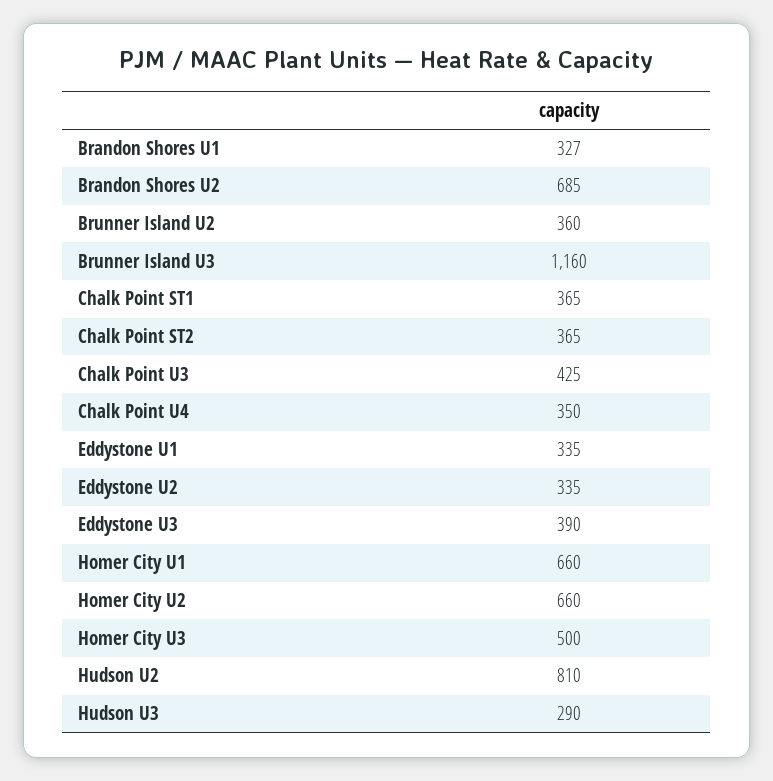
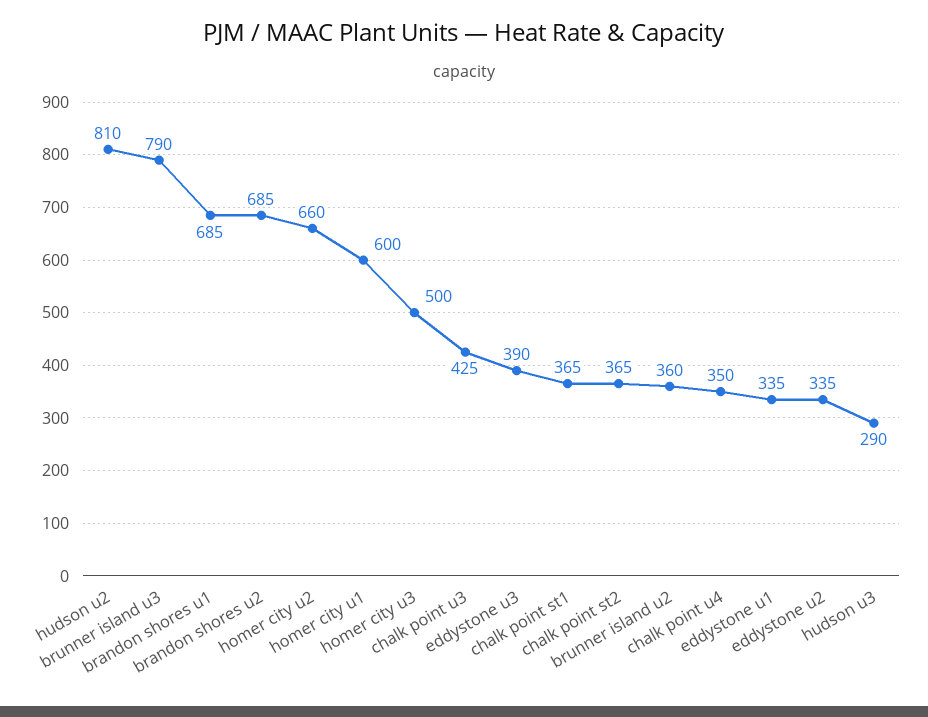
Brandon Shores U1: 327 -> 685
Brunner Island U3: 1160 -> 790
Homer City U1: 660 -> 600

